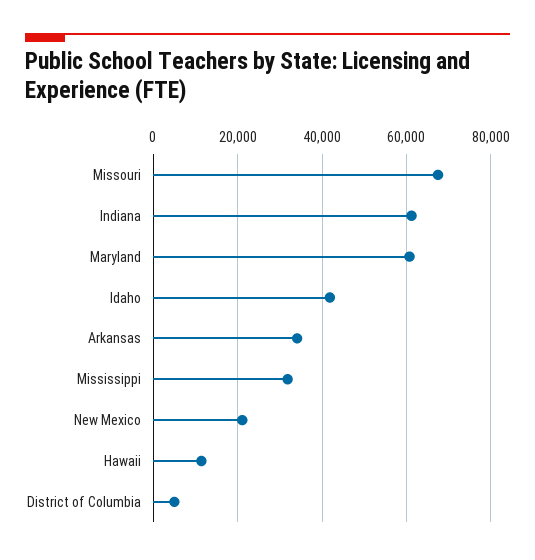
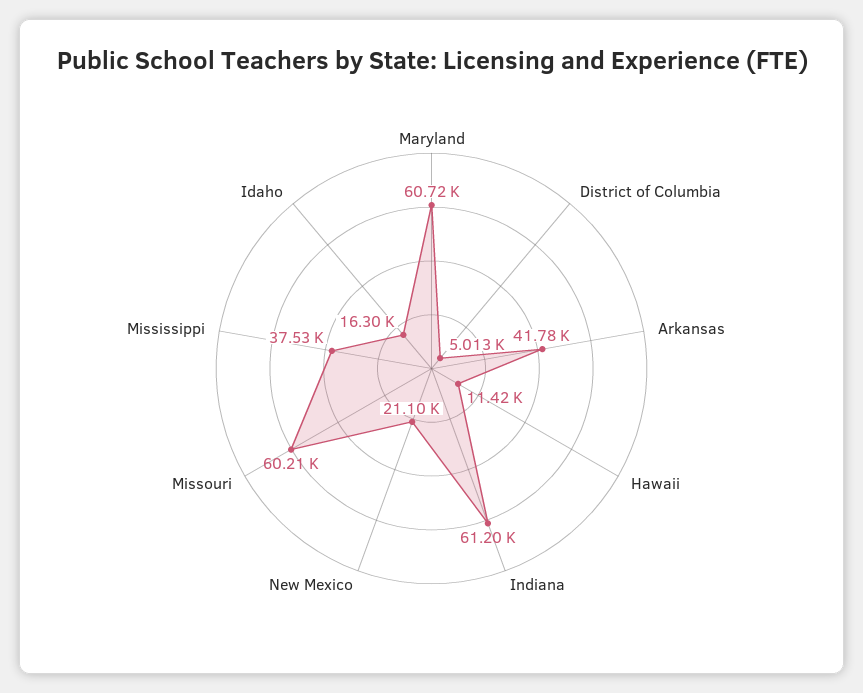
Missouri: 68000 -> 60210
Idaho: 42000 -> 16300
Arkansas: 34000 -> 41780
Mississippi: 32000 -> 37530

